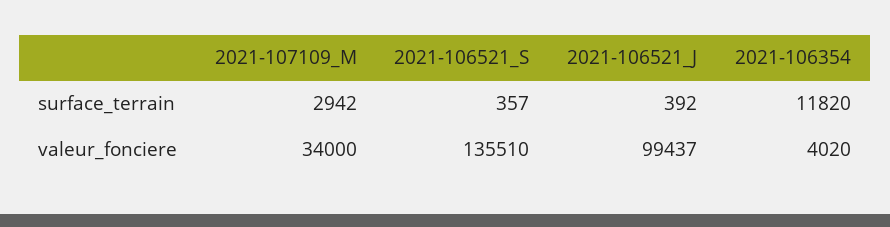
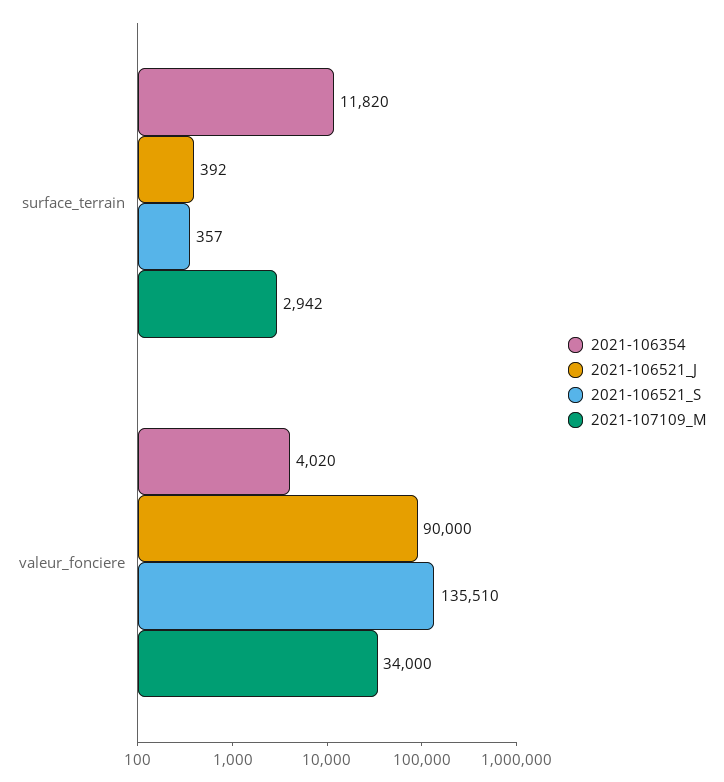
2021-106521_J, valeur_fonciere: 99437 -> 90000

